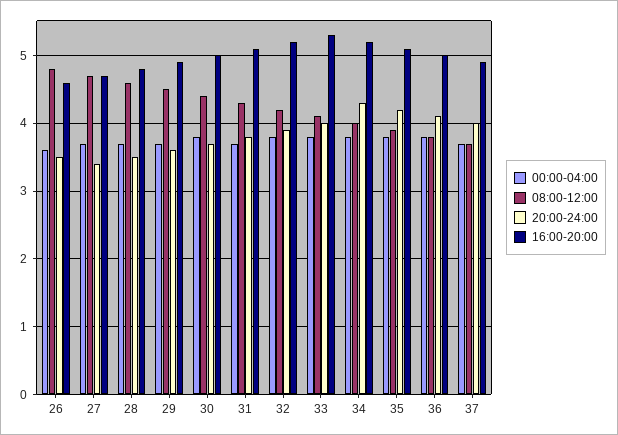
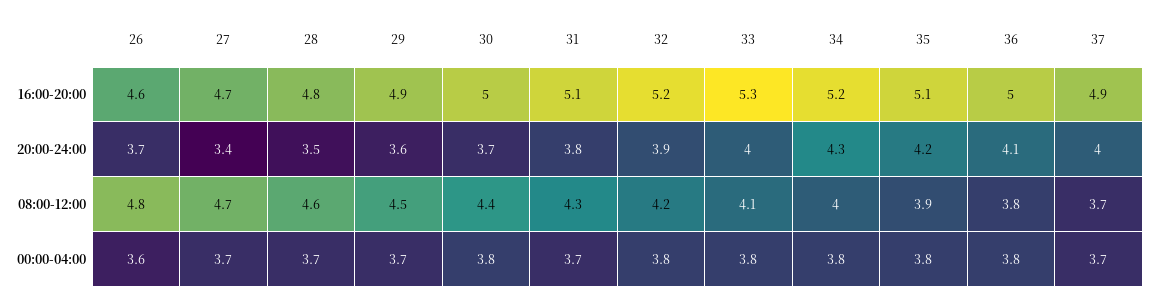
20:00-24:00, 26: 3.5 -> 3.7

